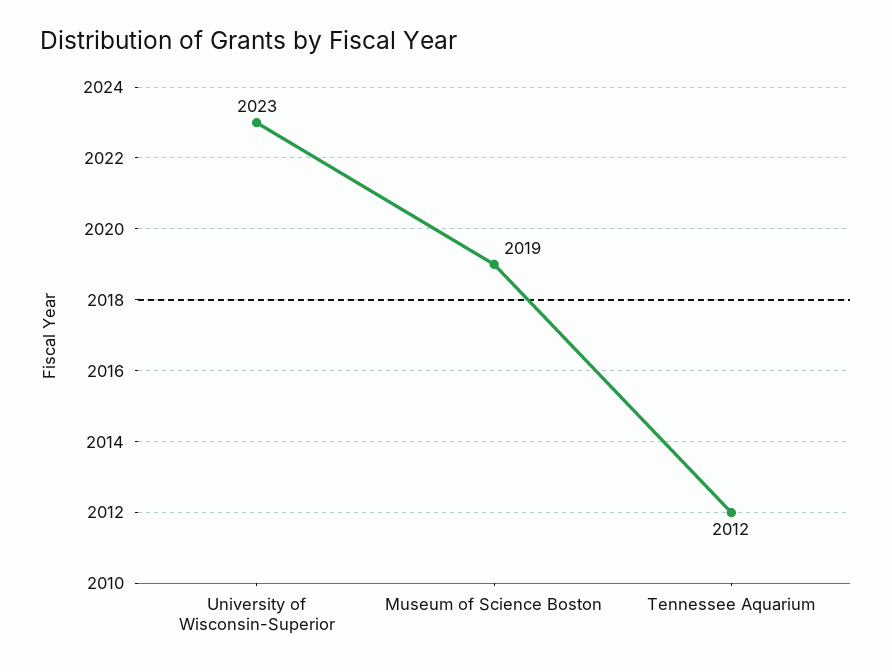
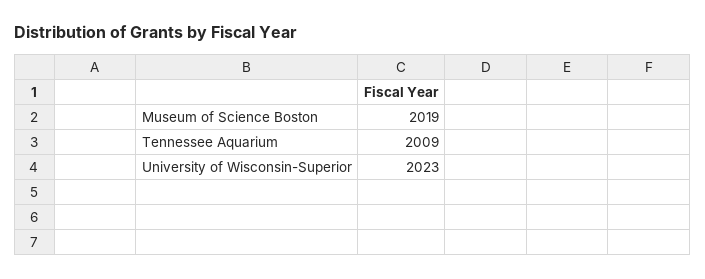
Tennessee Aquarium: 2012 -> 2009

